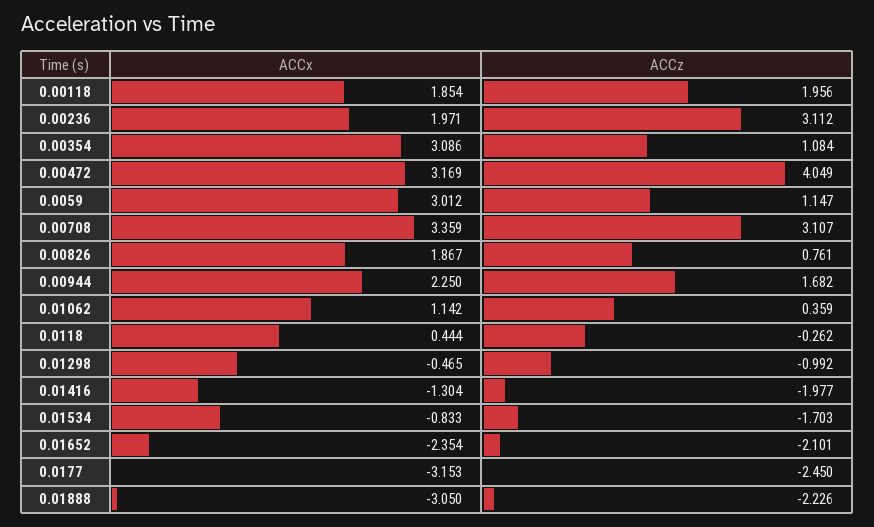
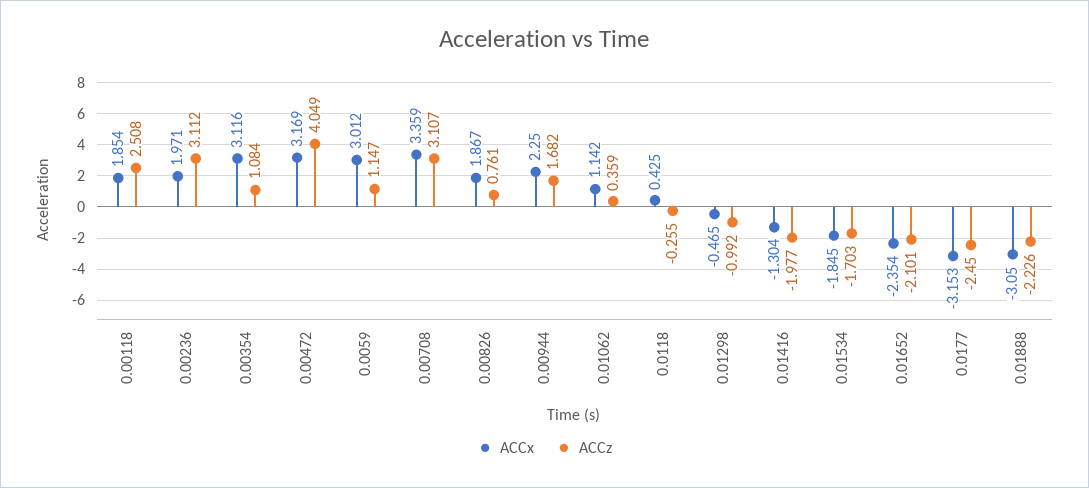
ACCz, 0.00118: 1.956 -> 2.508
ACCx, 0.00354: 3.086 -> 3.116
ACCx, 0.0118: 0.444 -> 0.425
ACCz, 0.0118: -0.262 -> -0.255
ACCx, 0.01534: -0.833 -> -1.845

